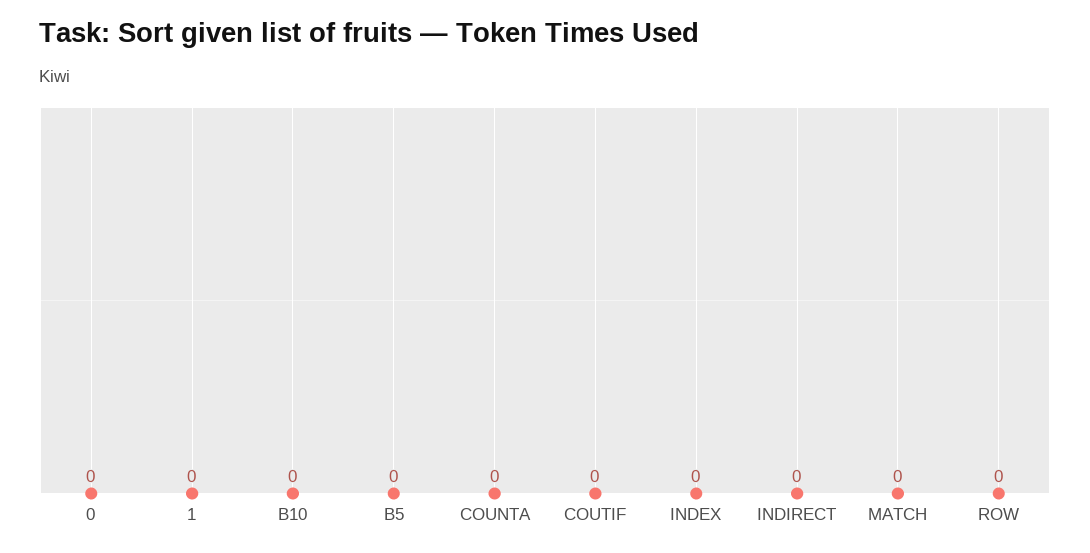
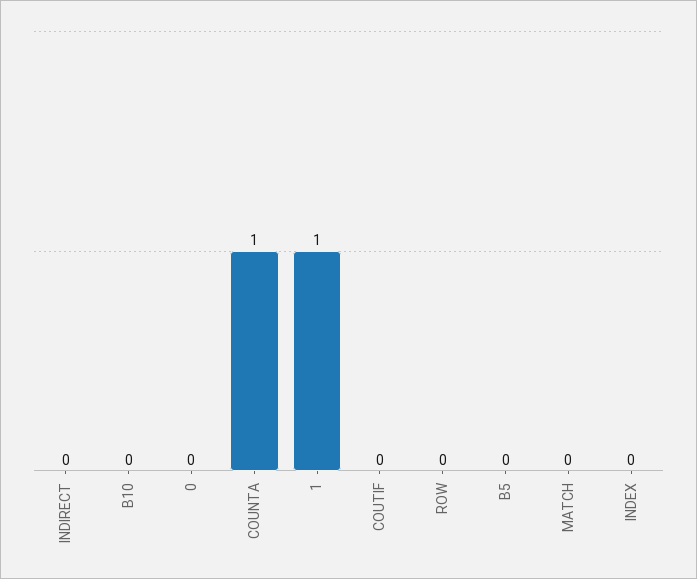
1: 0 -> 1
COUNTA: 0 -> 1

